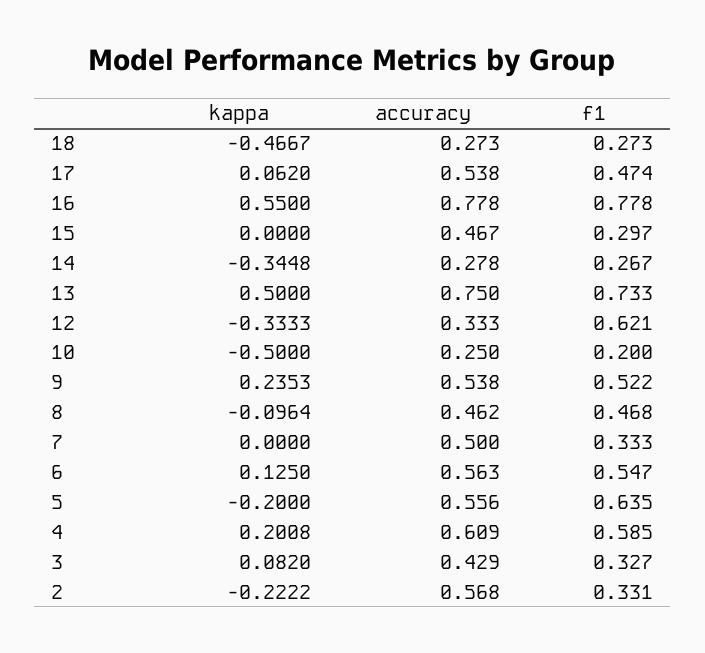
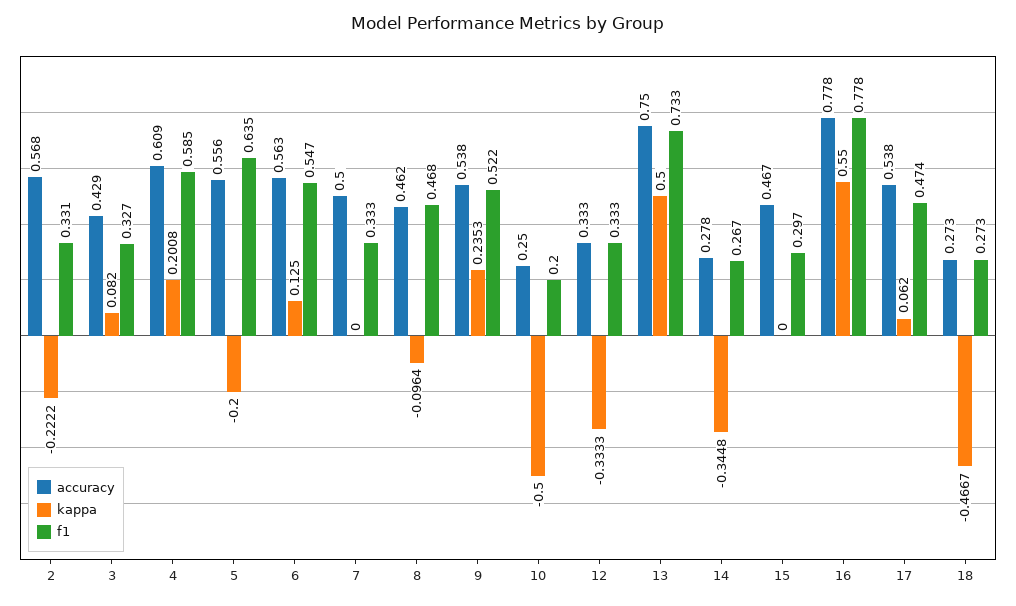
f1, 12: 0.621 -> 0.333

